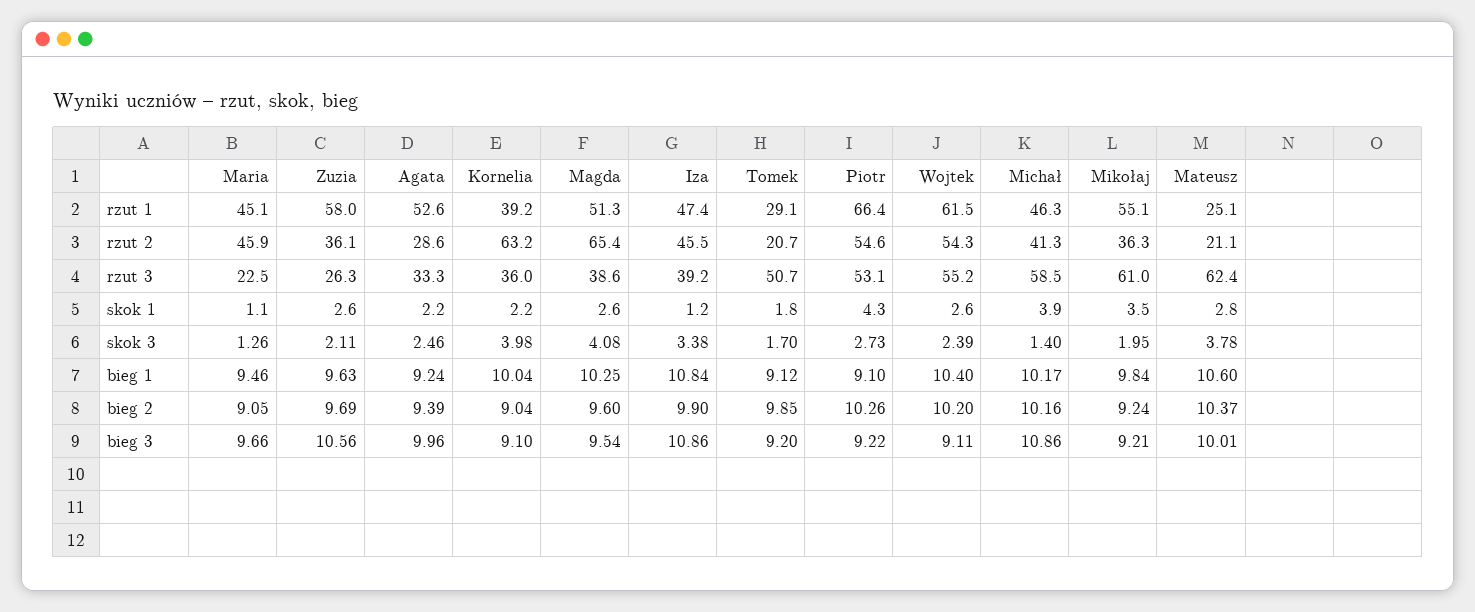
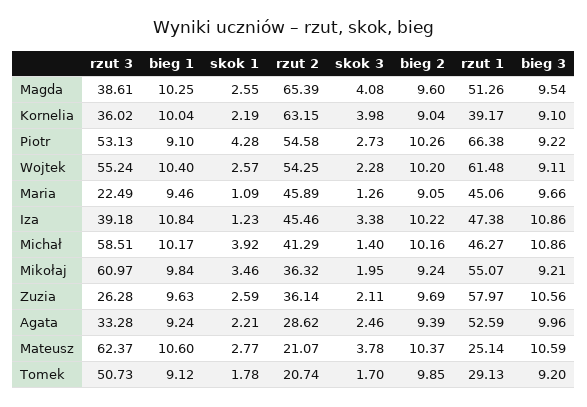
Wojtek, skok 3: 2.39 -> 2.28
Iza, bieg 2: 9.9 -> 10.22
Mateusz, bieg 3: 10.01 -> 10.59

